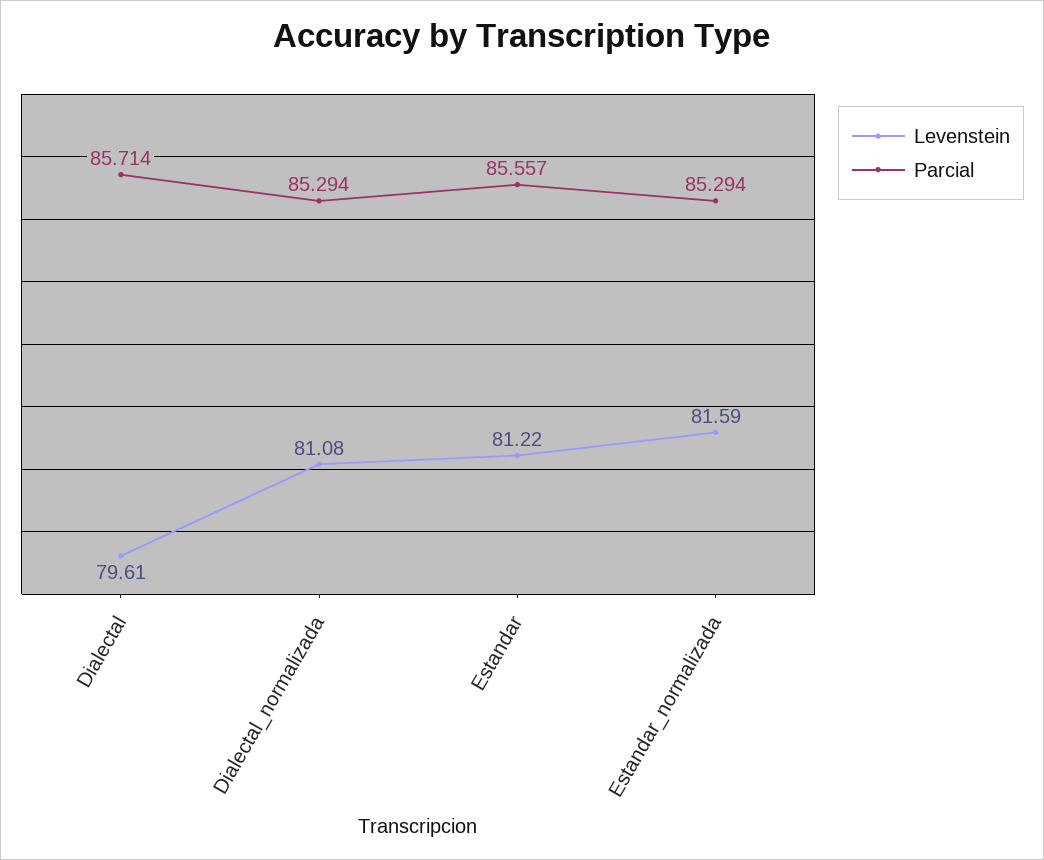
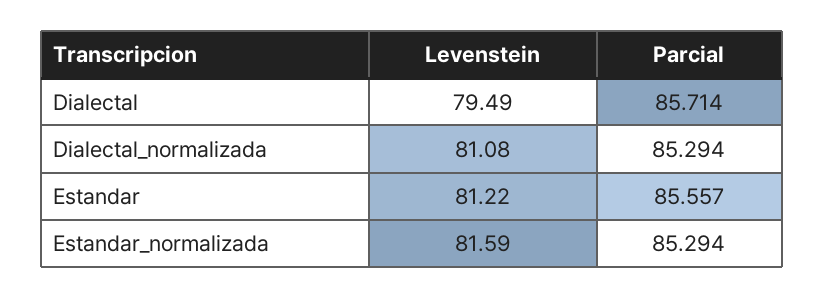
Levenstein, Dialectal: 79.61 -> 79.49

